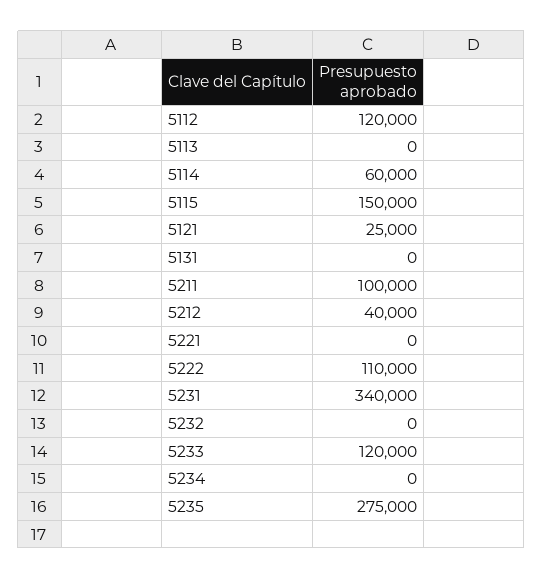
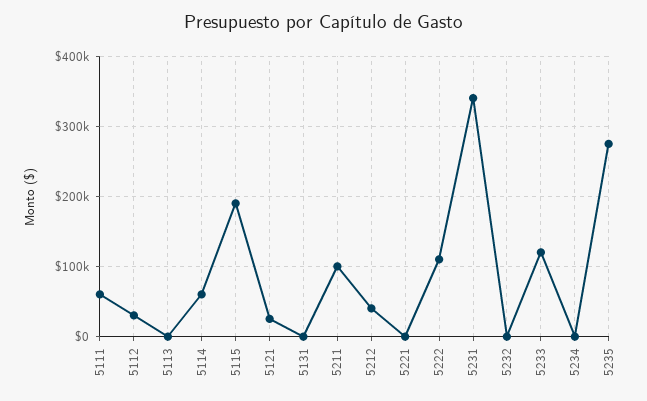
5112: 120000 -> 30000
5115: 150000 -> 190000
5111: none -> 60000

